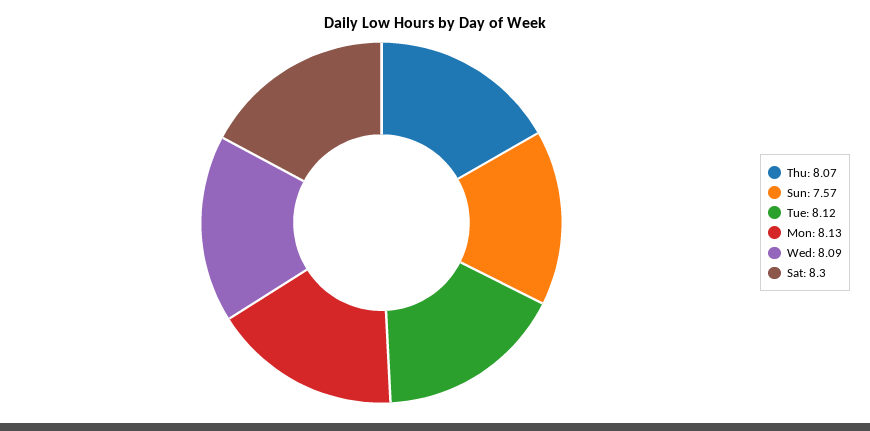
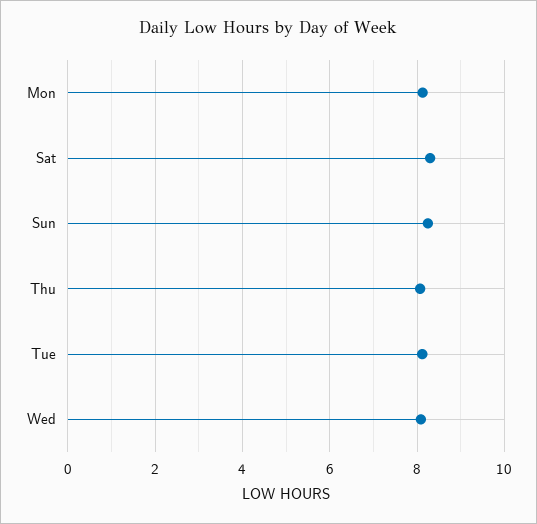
Sun: 7.57 -> 8.2

